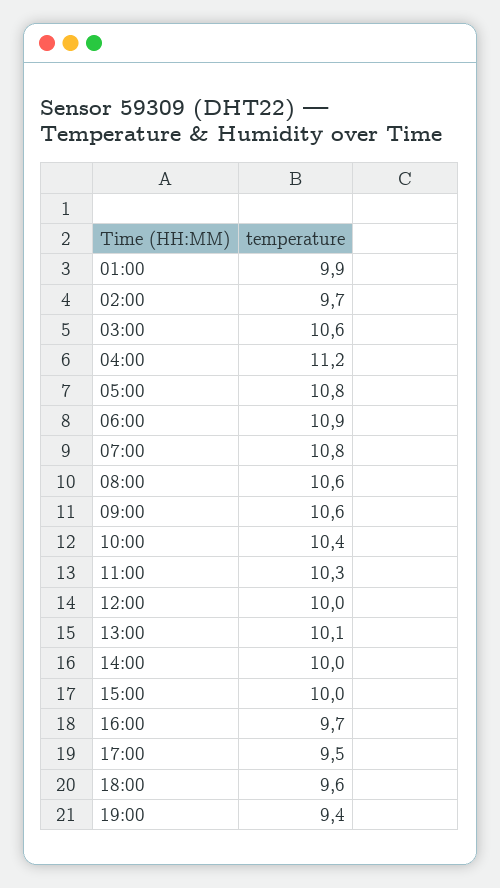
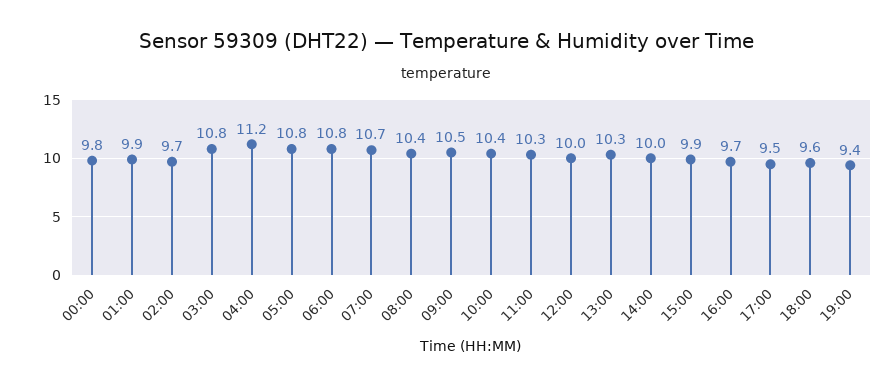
03:00: 10.6 -> 10.8
06:00: 10.9 -> 10.8
07:00: 10.8 -> 10.7
08:00: 10.6 -> 10.4
09:00: 10.6 -> 10.5
13:00: 10.1 -> 10.3
15:00: 10 -> 9.9
00:00: none -> 9.8

